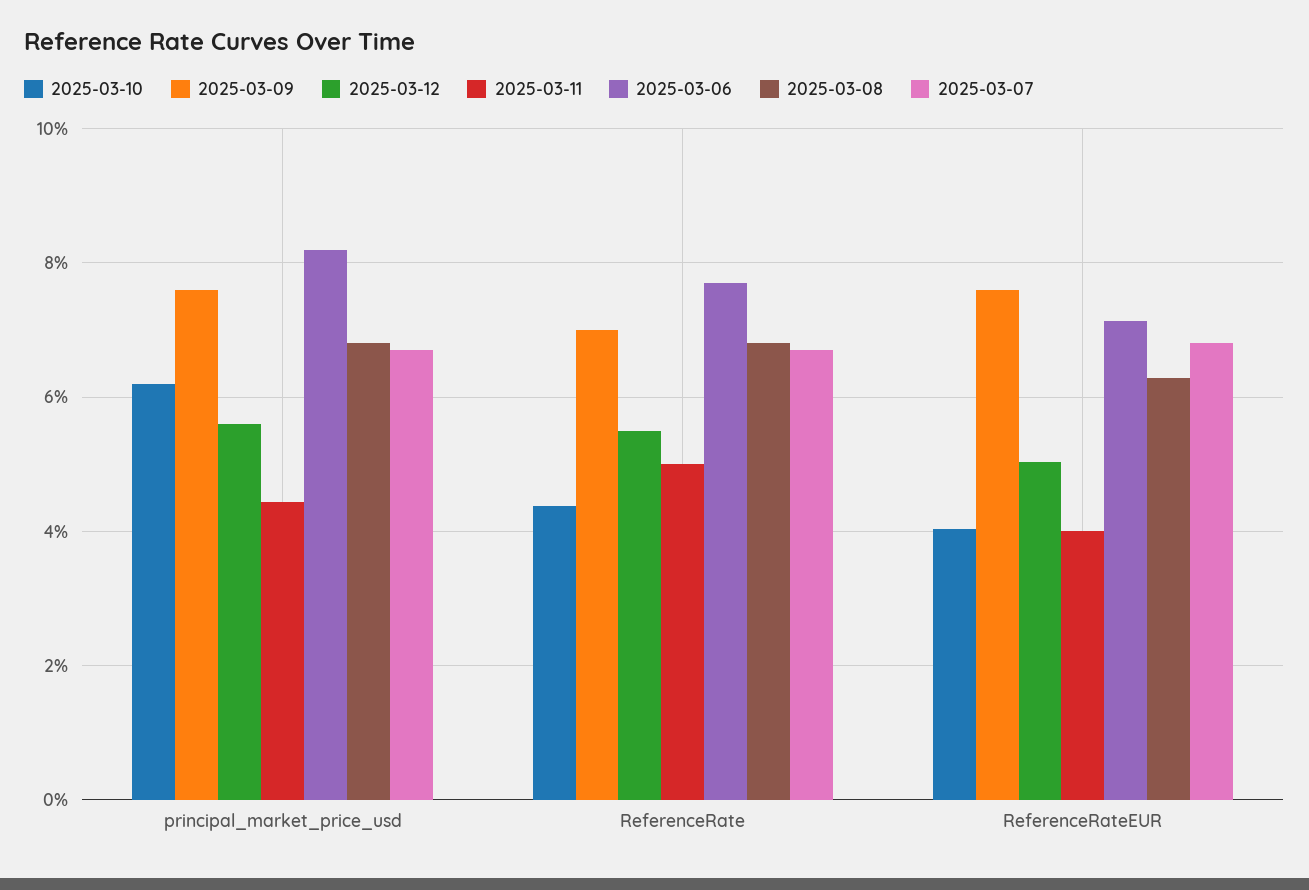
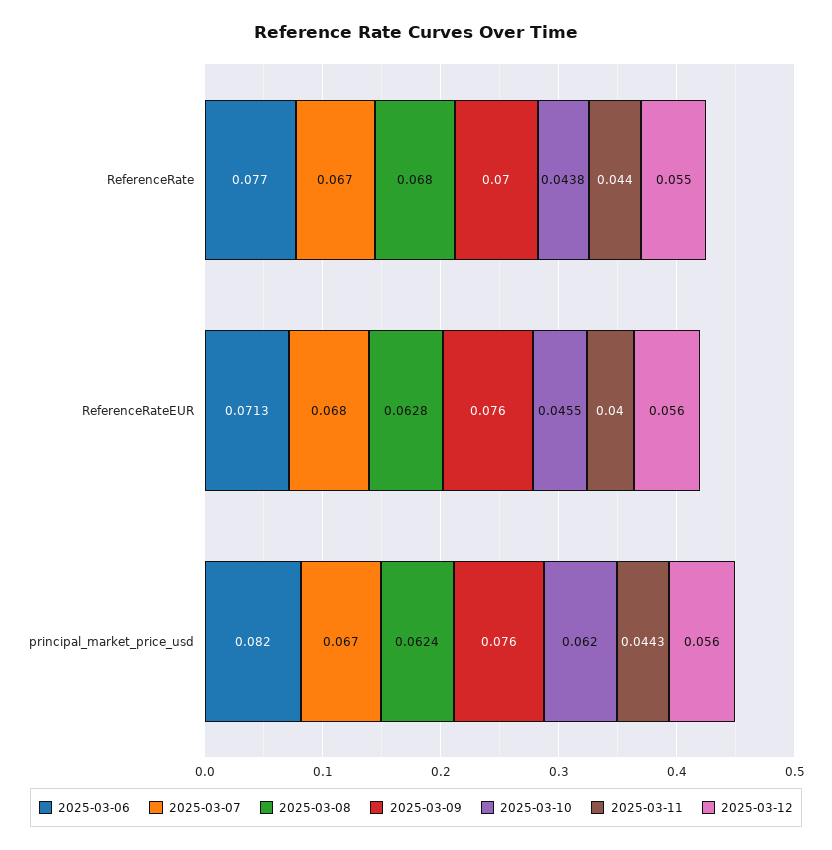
2025-03-08, principal_market_price_usd: 0.068 -> 0.0624
2025-03-11, ReferenceRate: 0.05 -> 0.044
2025-03-10, ReferenceRateEUR: 0.04 -> 0.0455
2025-03-12, ReferenceRateEUR: 0.05 -> 0.056

